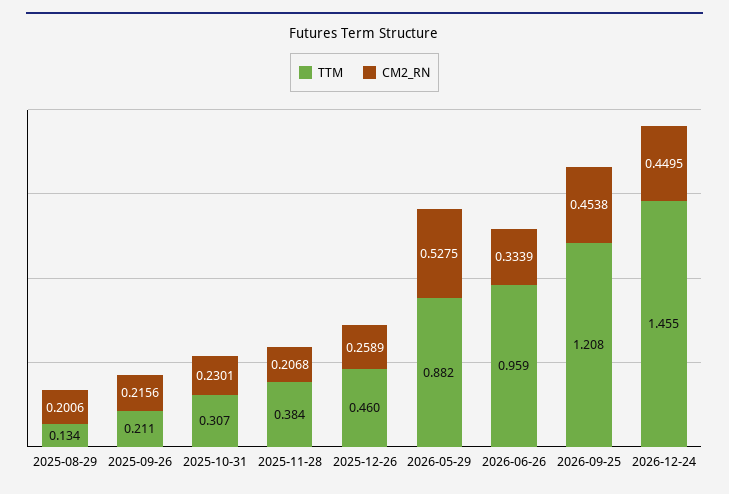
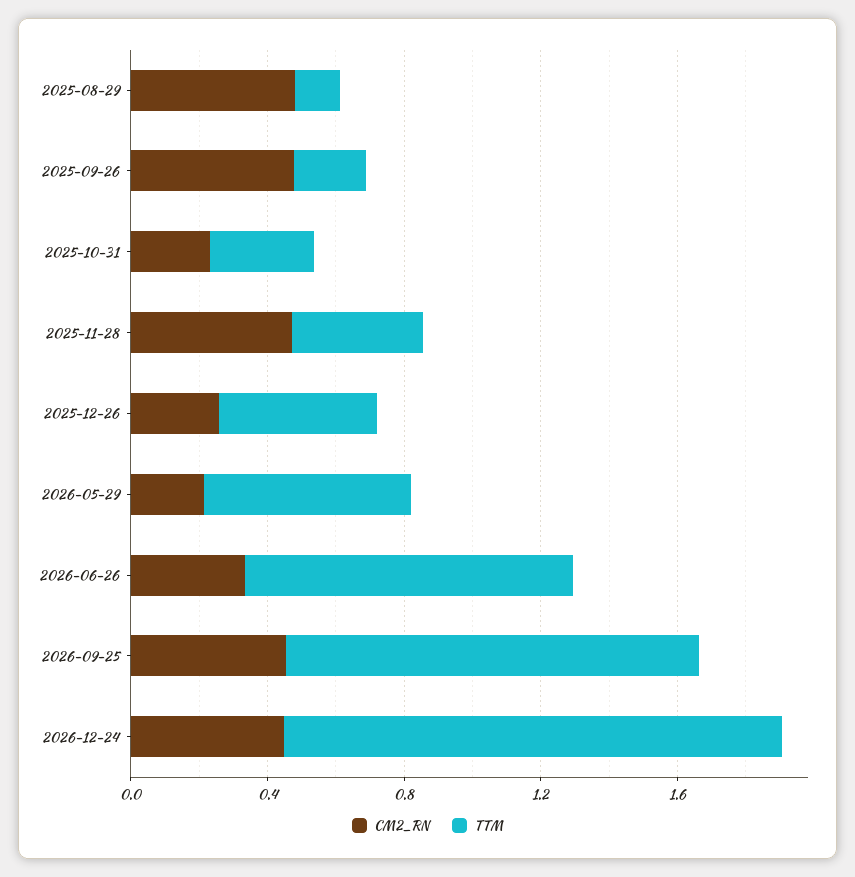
CM2_RN, 2025-08-29: 0.2006 -> 0.5
CM2_RN, 2025-09-26: 0.2156 -> 0.5
CM2_RN, 2025-11-28: 0.2068 -> 0.5
TTM, 2026-05-29: 0.882 -> 0.6
CM2_RN, 2026-05-29: 0.5275 -> 0.2

